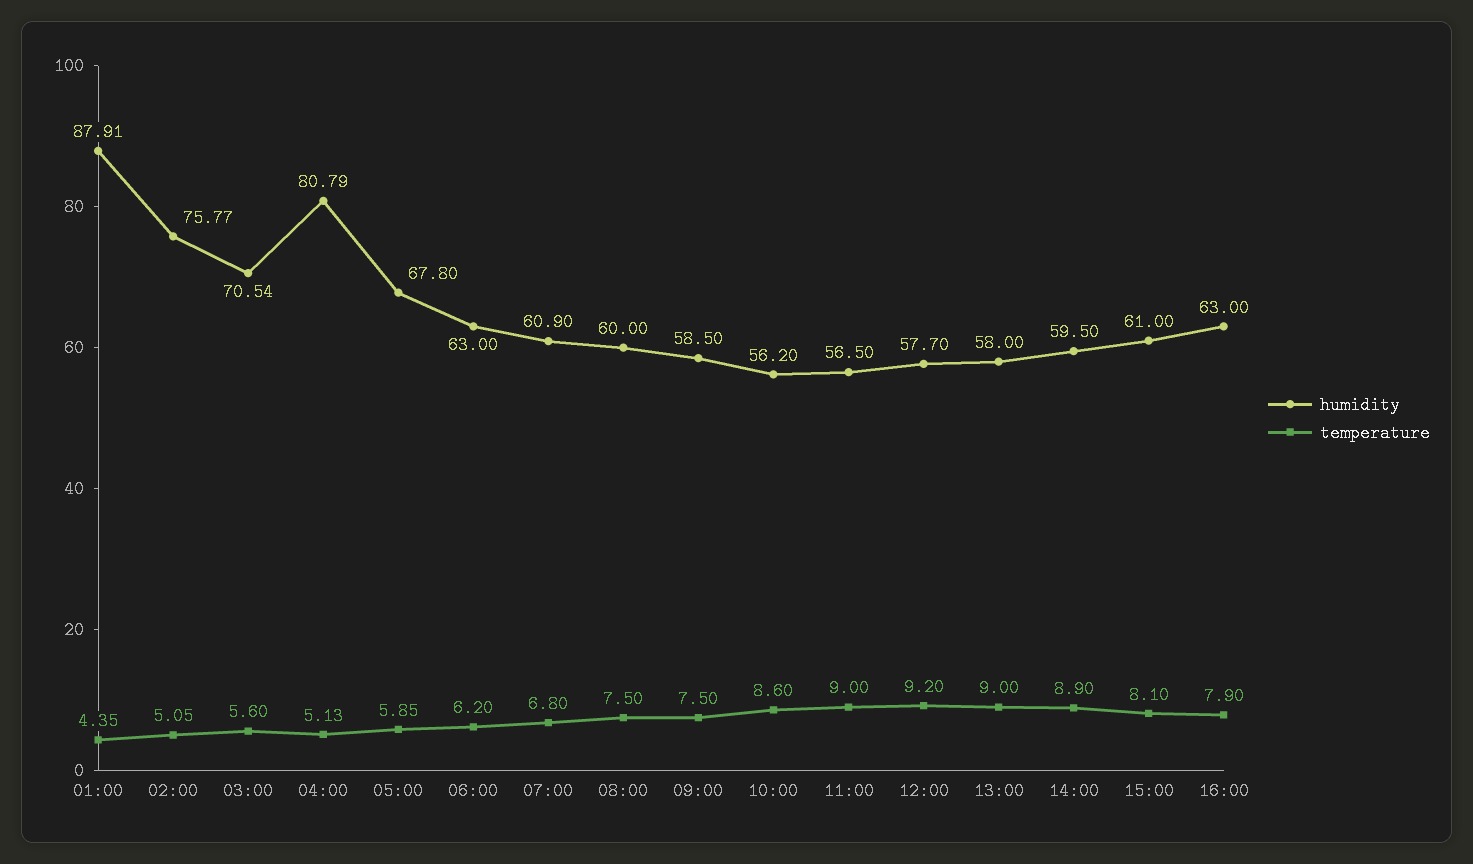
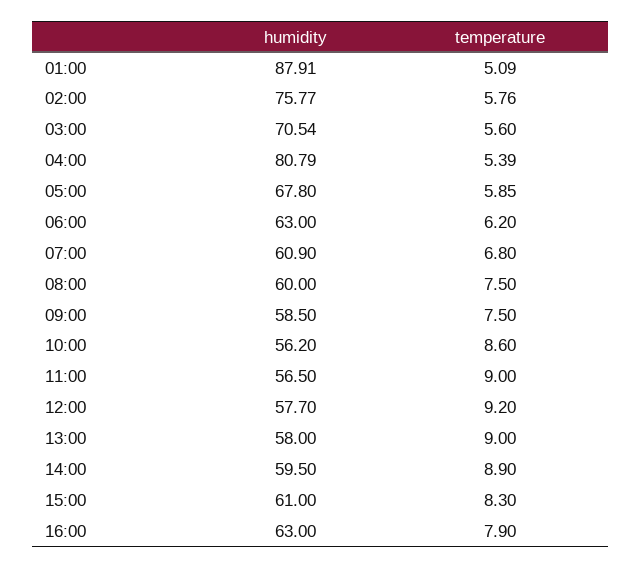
temperature, 01:00: 4.35 -> 5.09
temperature, 02:00: 5.05 -> 5.76
temperature, 04:00: 5.13 -> 5.39
temperature, 15:00: 8.1 -> 8.3

